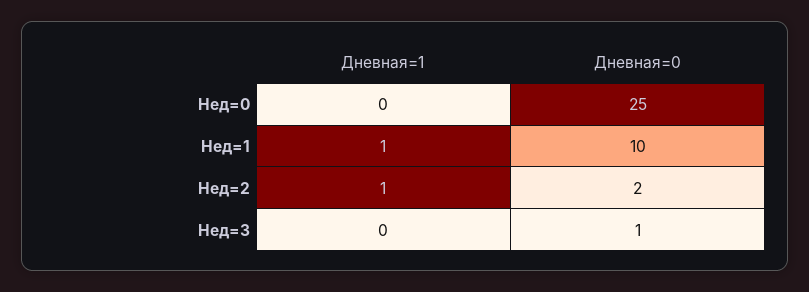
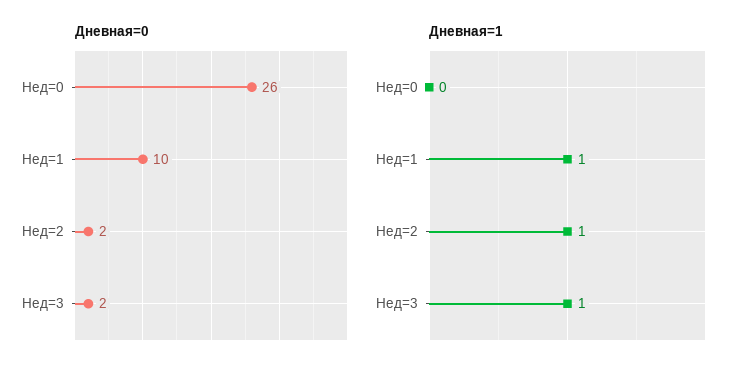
Дневная=0, Нед=0: 25 -> 26
Дневная=1, Нед=3: 0 -> 1
Дневная=0, Нед=3: 1 -> 2

